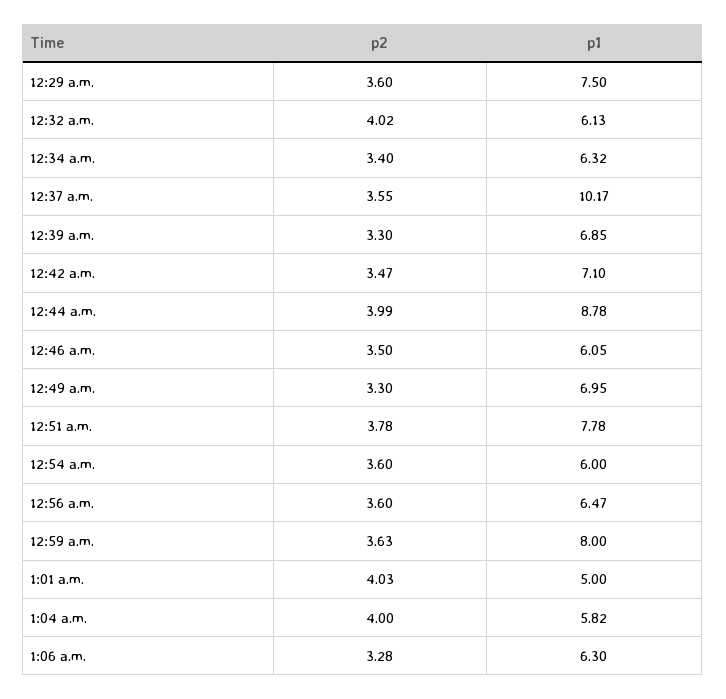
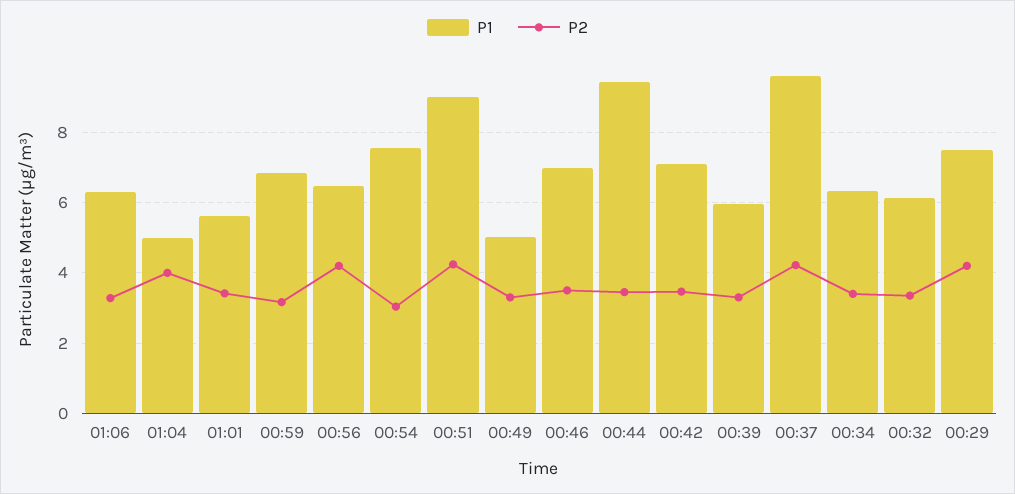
p2, 12:29 a.m.: 3.6 -> 4.2
p2, 12:32 a.m.: 4.02 -> 3.4
p2, 12:37 a.m.: 3.55 -> 4.2
p1, 12:37 a.m.: 10.17 -> 9.6
p1, 12:39 a.m.: 6.85 -> 6
p2, 12:44 a.m.: 3.99 -> 3.4
p1, 12:44 a.m.: 8.78 -> 9.4
p1, 12:46 a.m.: 6.05 -> 7
p1, 12:49 a.m.: 6.95 -> 5
p2, 12:51 a.m.: 3.78 -> 4.2
p1, 12:51 a.m.: 7.78 -> 9
p2, 12:54 a.m.: 3.6 -> 3
p1, 12:54 a.m.: 6 -> 7.6
p2, 12:56 a.m.: 3.6 -> 4.2
p2, 12:59 a.m.: 3.63 -> 3.2
p1, 12:59 a.m.: 8 -> 6.8
p2, 1:01 a.m.: 4.03 -> 3.4
p1, 1:01 a.m.: 5 -> 5.6
p1, 1:04 a.m.: 5.82 -> 5

